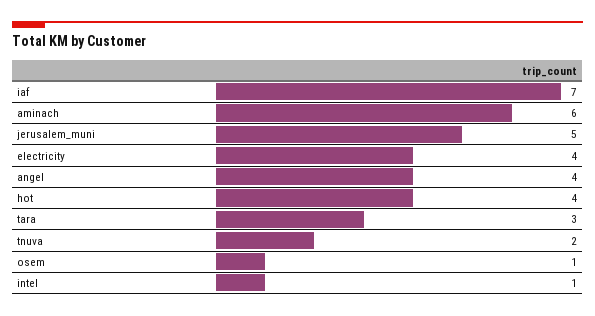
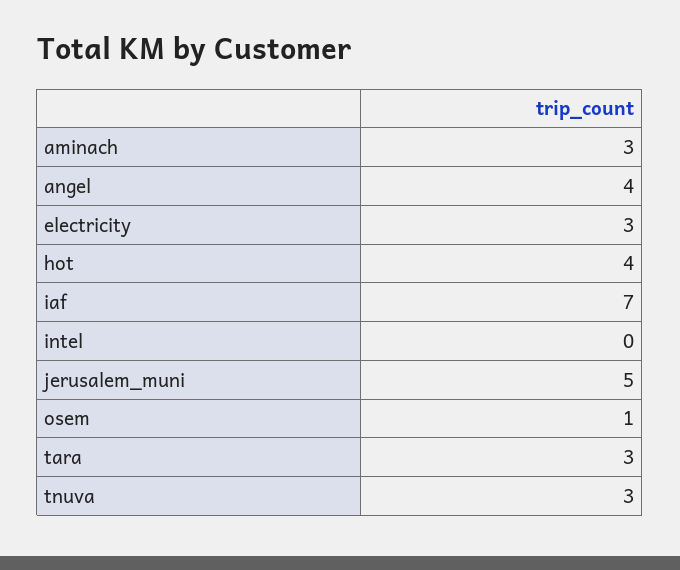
aminach: 6 -> 3
electricity: 4 -> 3
tnuva: 2 -> 3
intel: 1 -> 0

